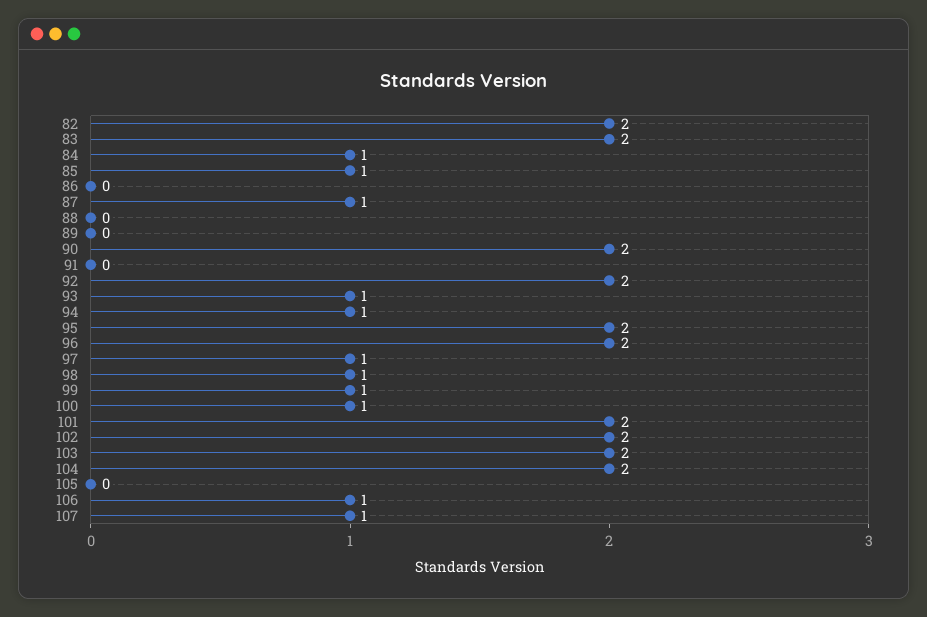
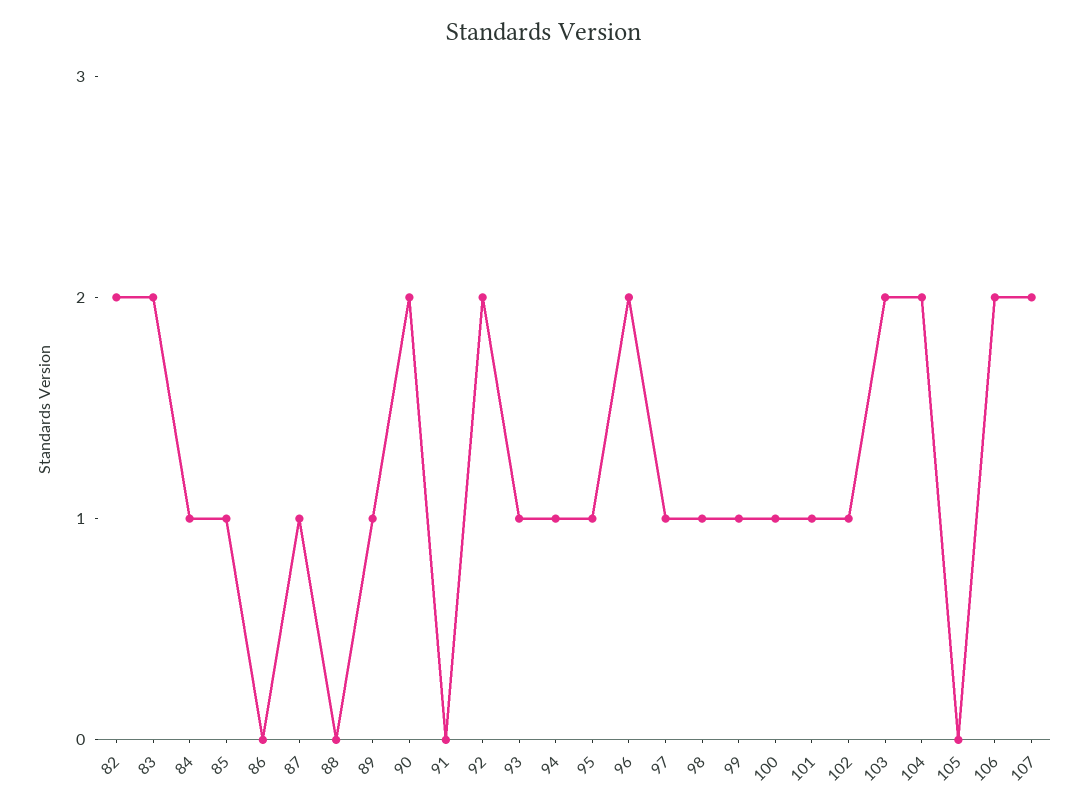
89: 0 -> 1
95: 2 -> 1
101: 2 -> 1
102: 2 -> 1
106: 1 -> 2
107: 1 -> 2

